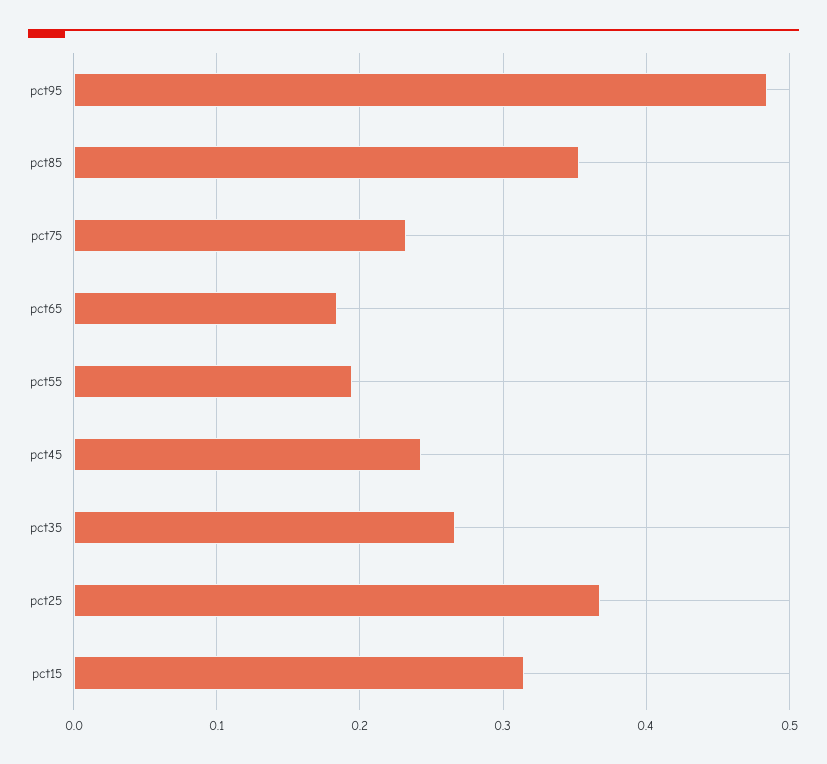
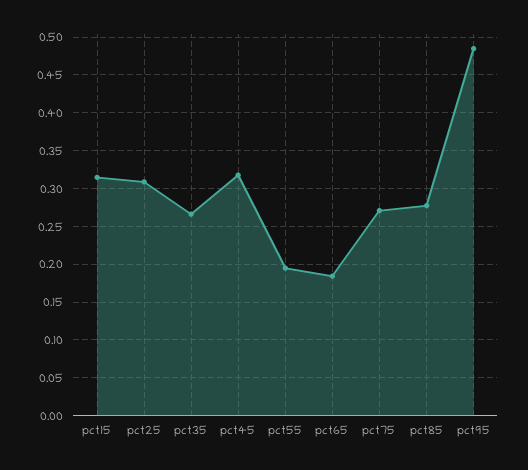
pct85: 0.35 -> 0.28
pct75: 0.23 -> 0.27
pct45: 0.24 -> 0.32
pct25: 0.37 -> 0.31

